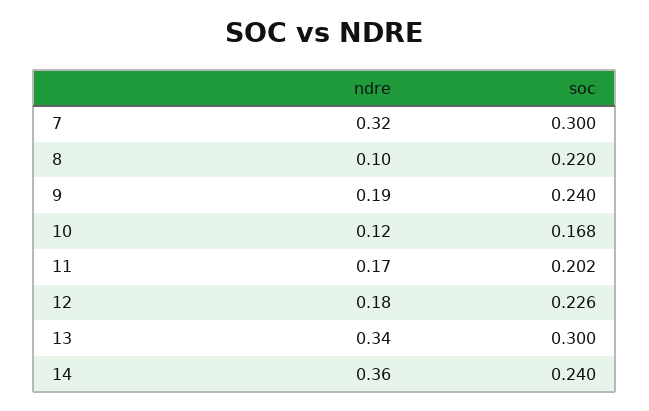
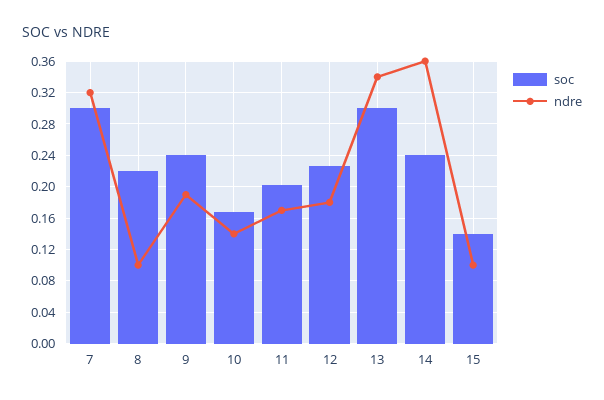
ndre, 10: 0.12 -> 0.14
soc, 15: none -> 0.14
ndre, 15: none -> 0.1

